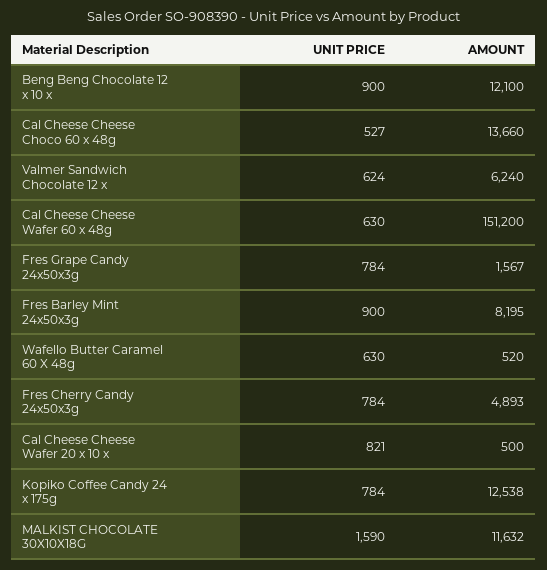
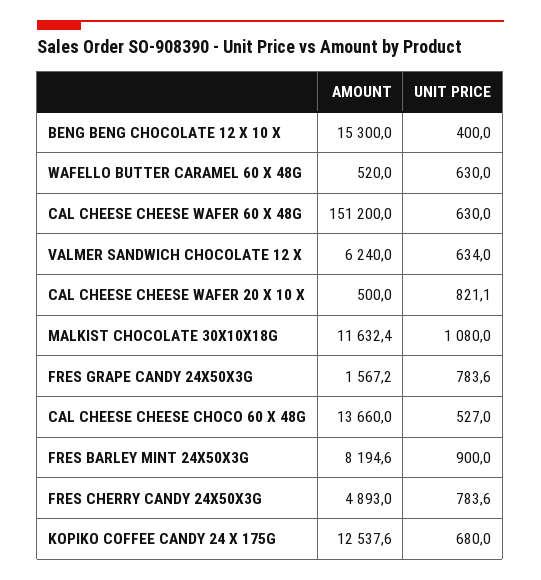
UNIT PRICE, Beng Beng Chocolate 12 x 10 x: 900 -> 400
AMOUNT, Beng Beng Chocolate 12 x 10 x: 12100 -> 15300
UNIT PRICE, Valmer Sandwich Chocolate 12 x: 624 -> 634
UNIT PRICE, Kopiko Coffee Candy 24 x 175g: 784 -> 680
UNIT PRICE, MALKIST CHOCOLATE 30X10X18G: 1590 -> 1080

